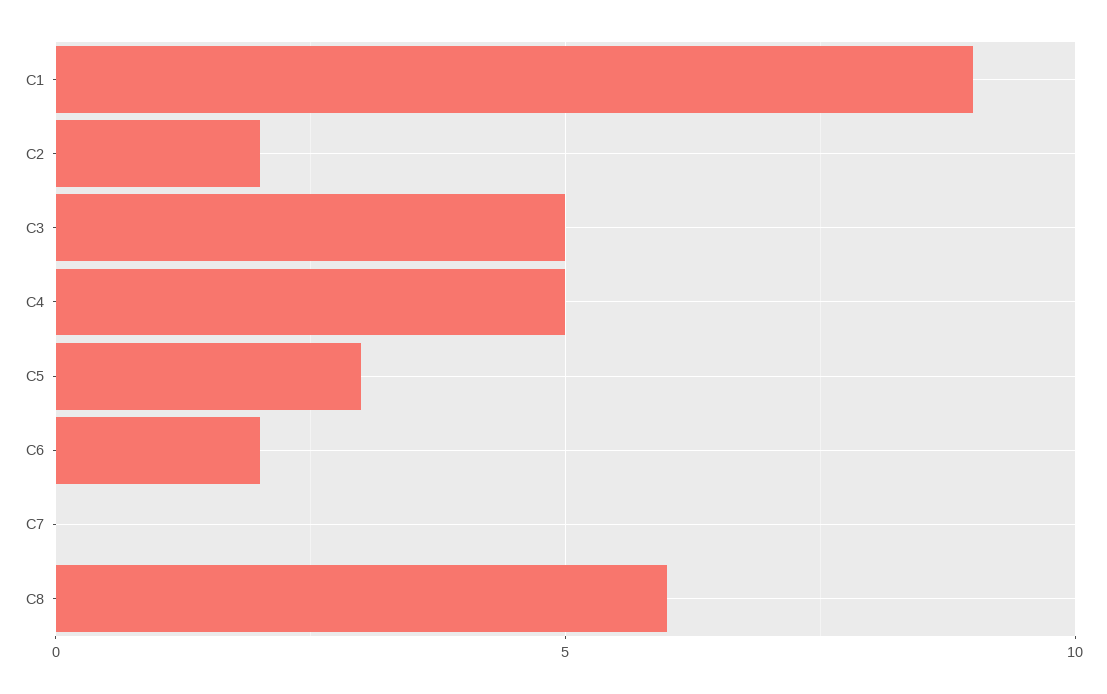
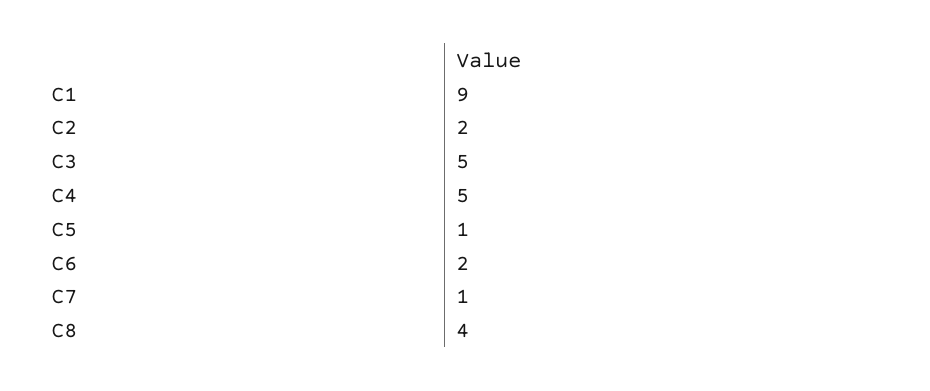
C5: 3 -> 1
C7: 0 -> 1
C8: 6 -> 4

